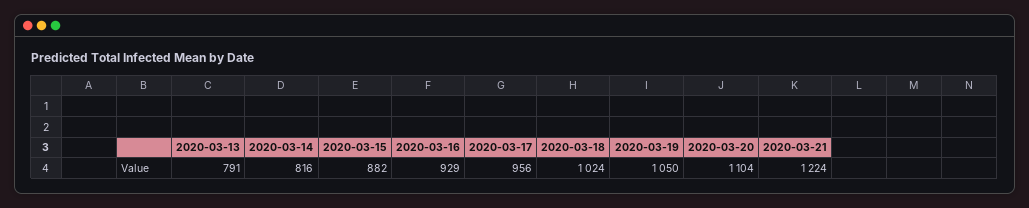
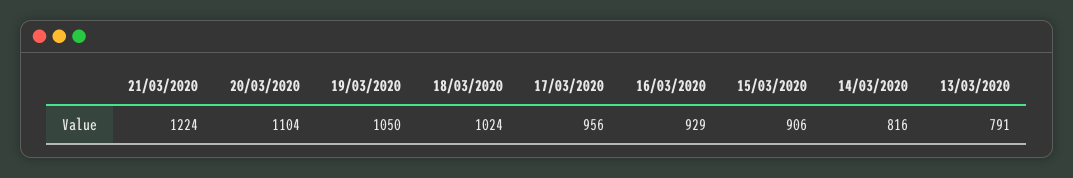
2020-03-15: 882 -> 906

